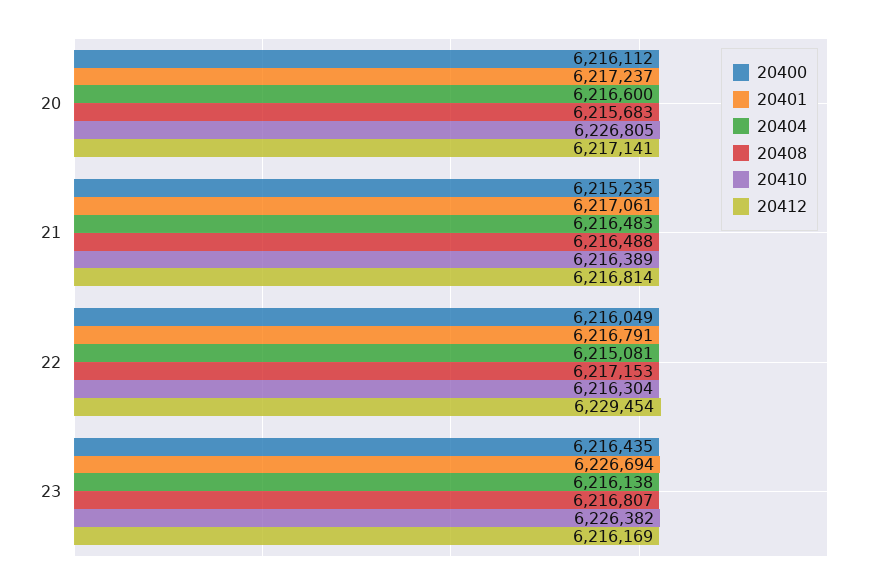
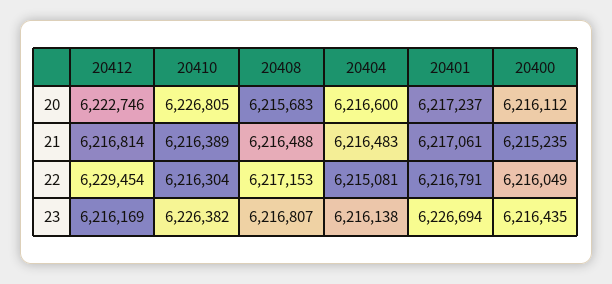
20412, 20: 6217141 -> 6222746

